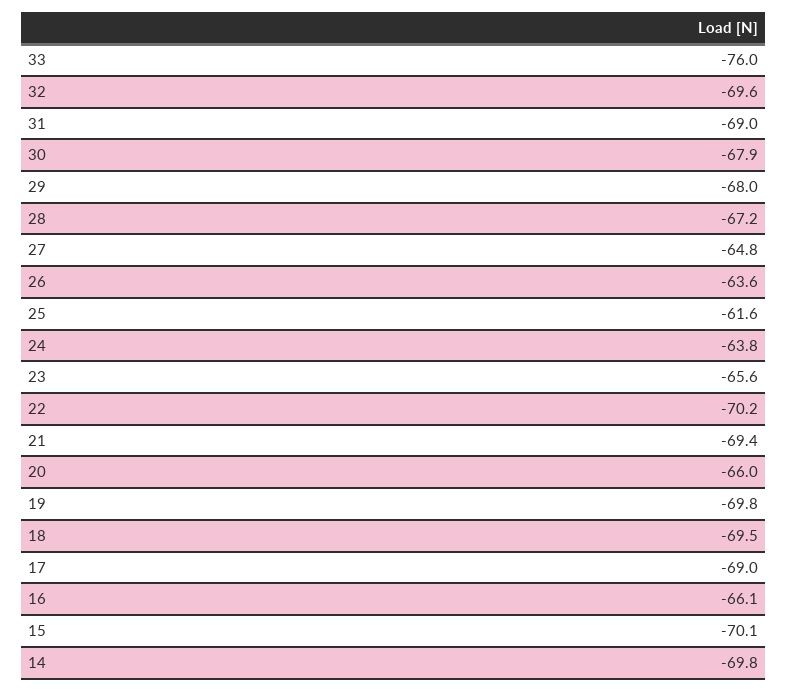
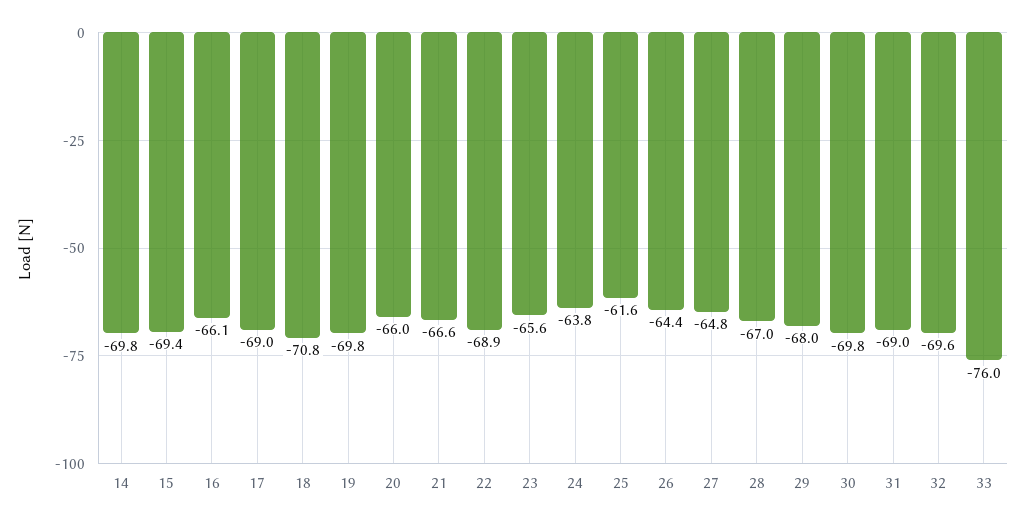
30: -67.9 -> -69.8
28: -67.2 -> -67
26: -63.6 -> -64.4
22: -70.2 -> -68.9
21: -69.4 -> -66.6
18: -69.5 -> -70.8
15: -70.1 -> -69.4

